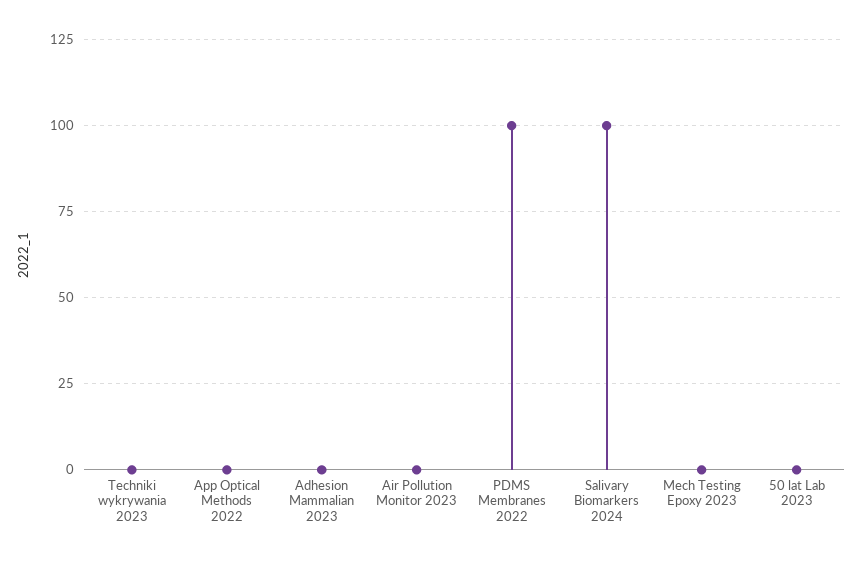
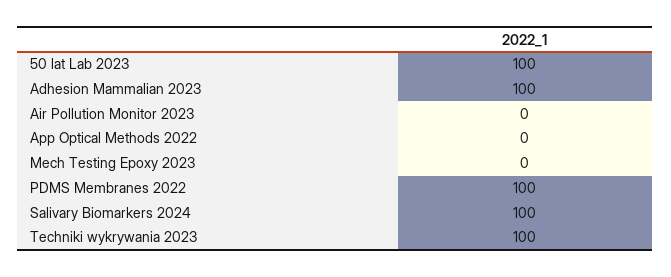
Techniki wykrywania 2023: 0 -> 100
Adhesion Mammalian 2023: 0 -> 100
50 lat Lab 2023: 0 -> 100

